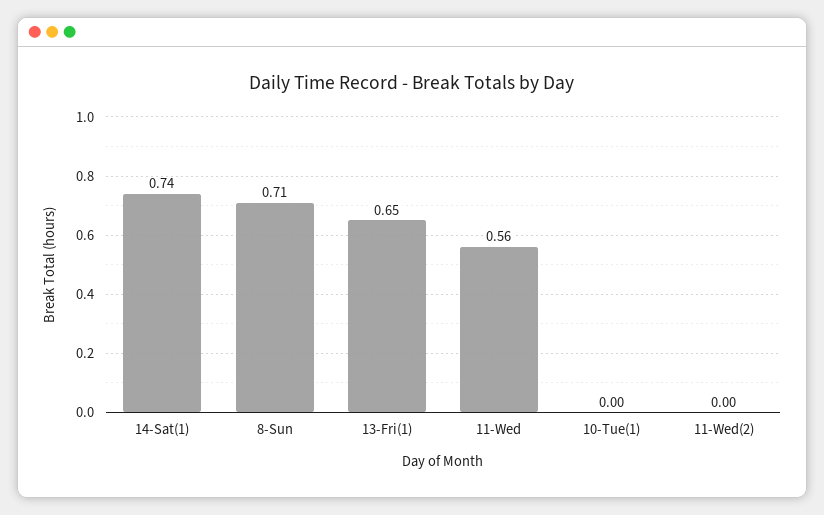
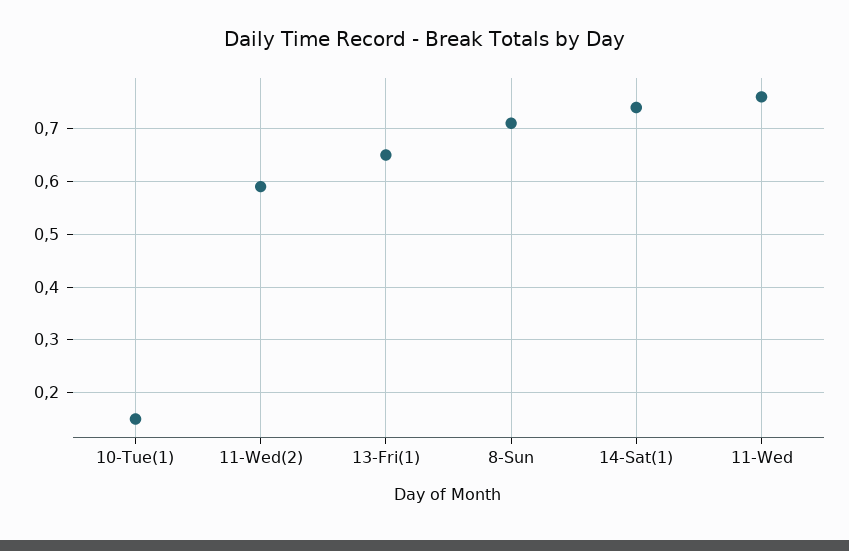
11-Wed: 0.56 -> 0.75
10-Tue(1): 0 -> 0.15
11-Wed(2): 0 -> 0.6

